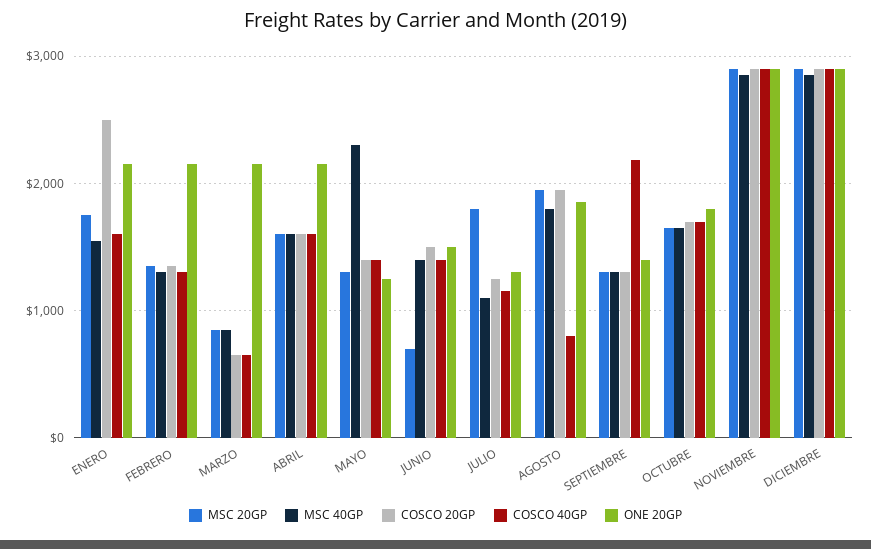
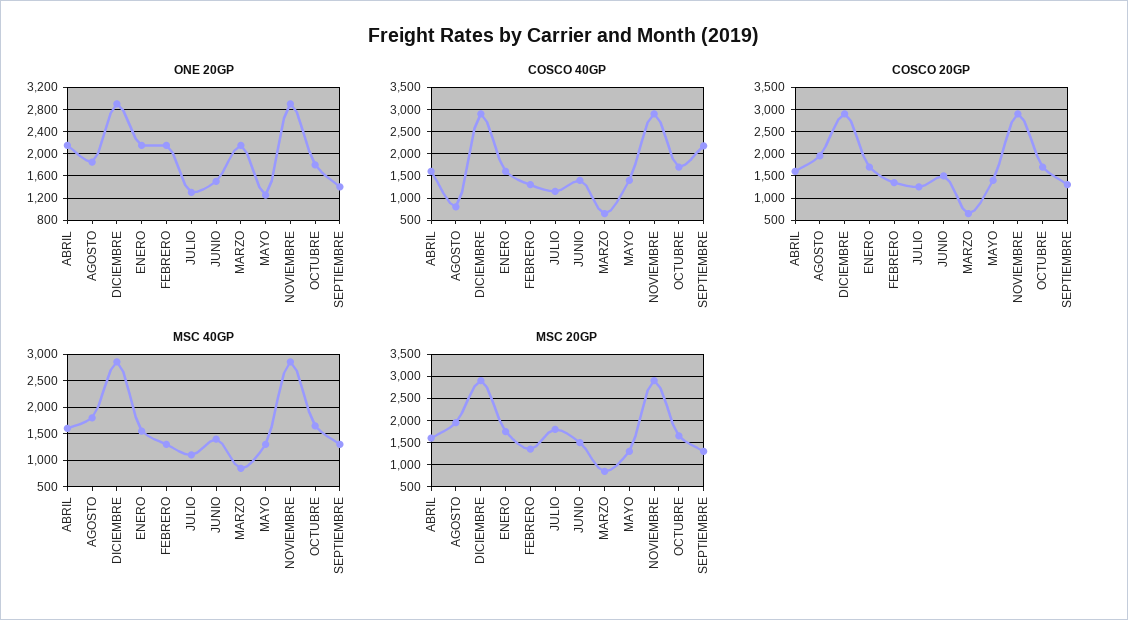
COSCO 20GP, ENERO: 2500 -> 1750
MSC 40GP, MAYO: 2300 -> 1250
MSC 20GP, JUNIO: 700 -> 1500

